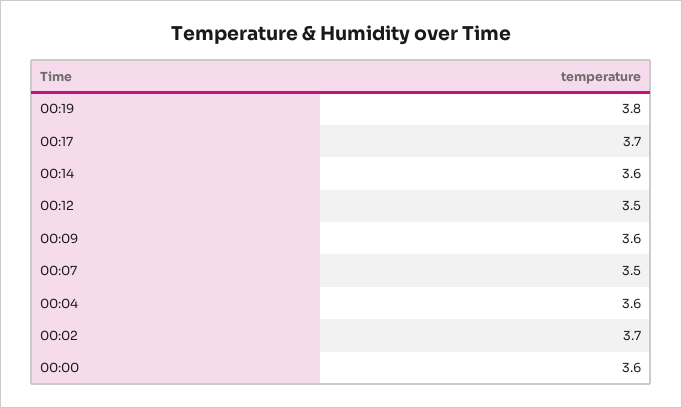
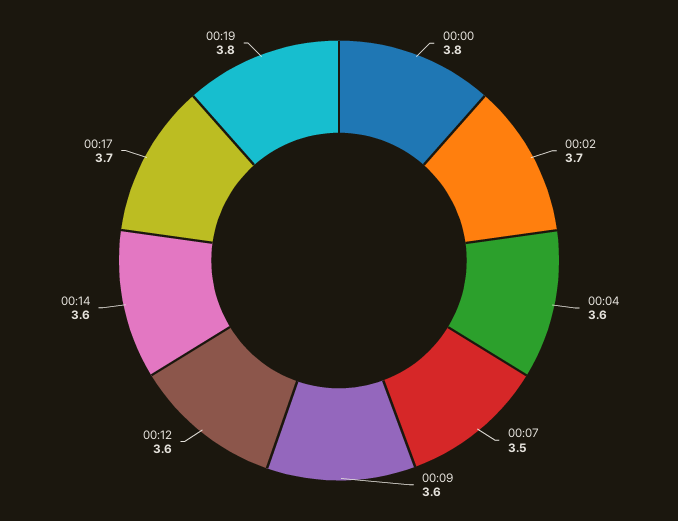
00:12: 3.5 -> 3.6
00:00: 3.6 -> 3.8

